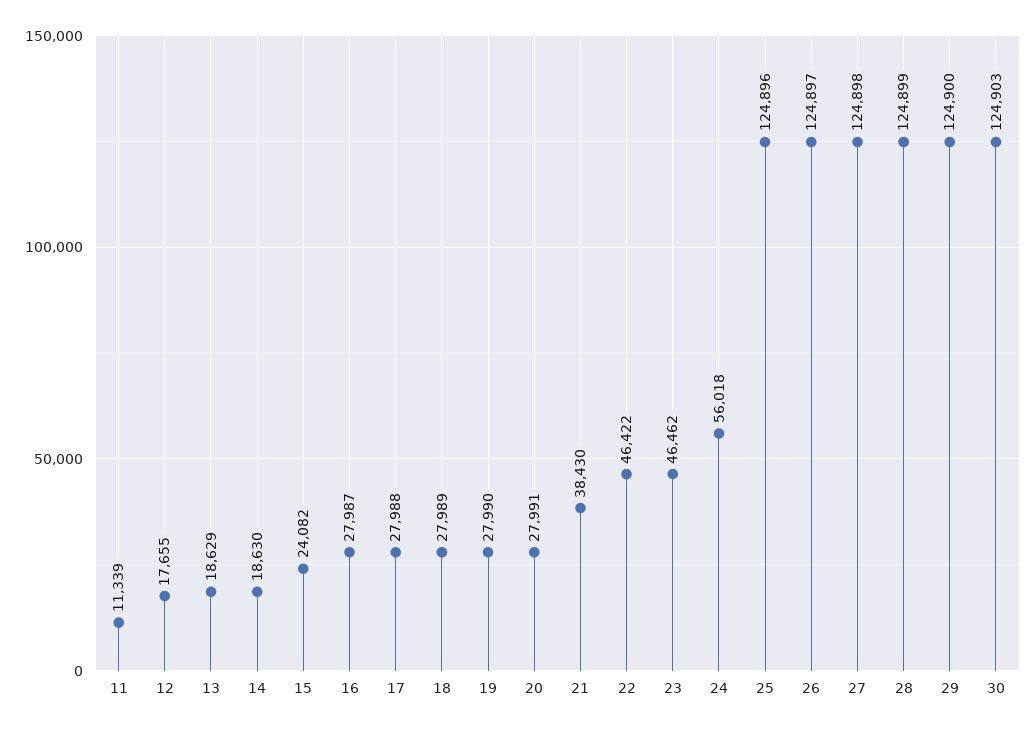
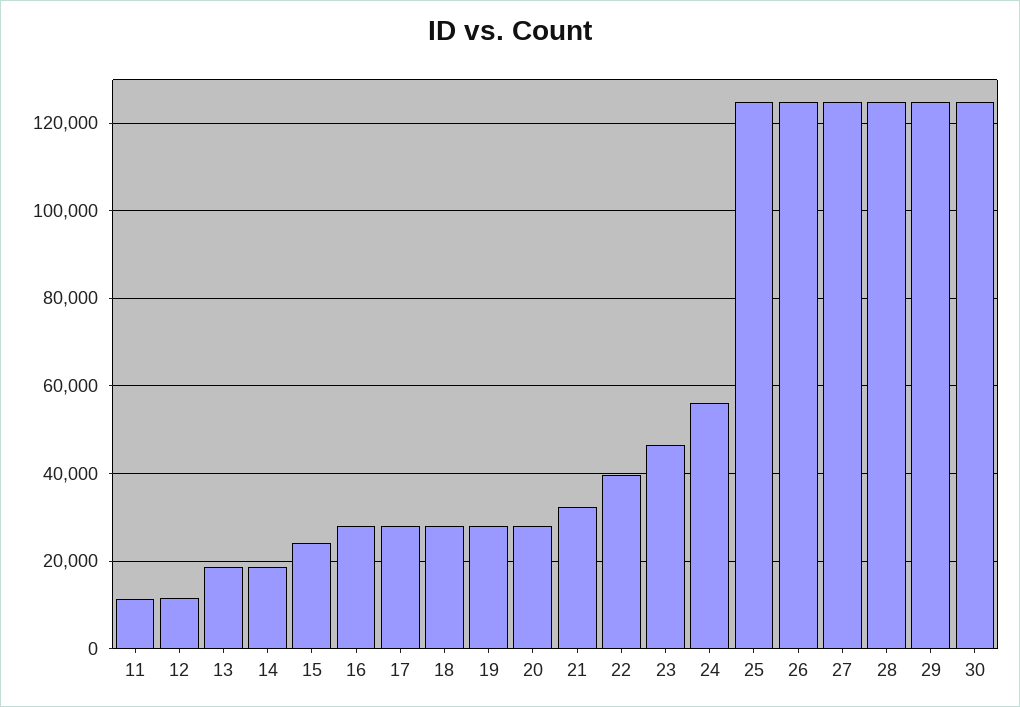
12: 17655 -> 12000
21: 38430 -> 32000
22: 46422 -> 40000

